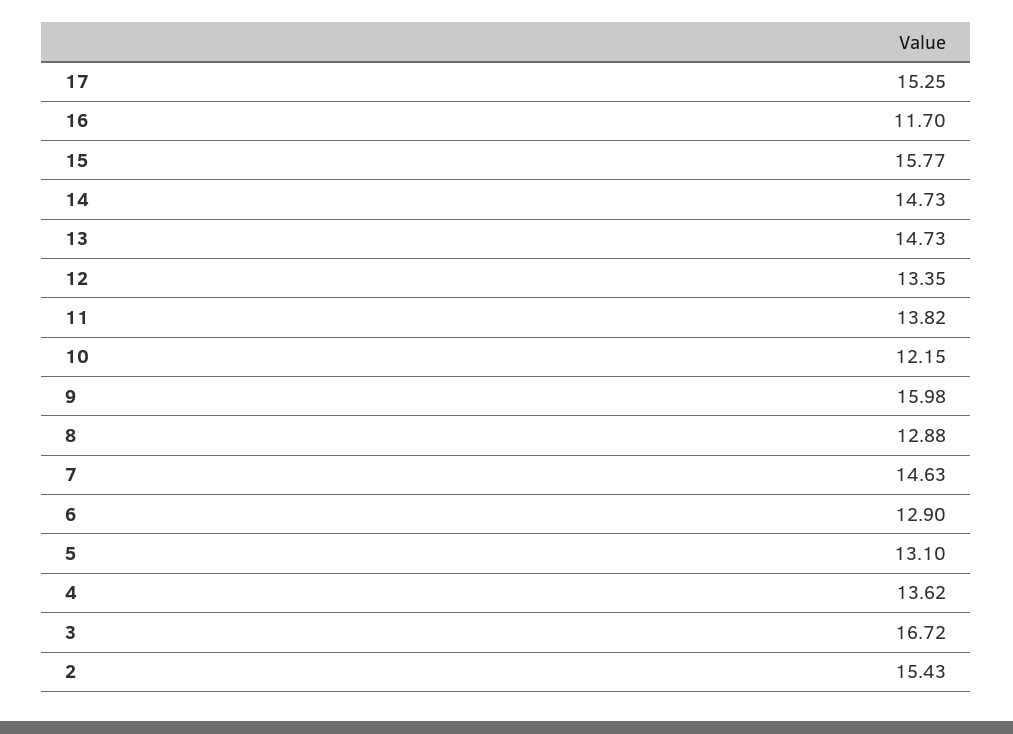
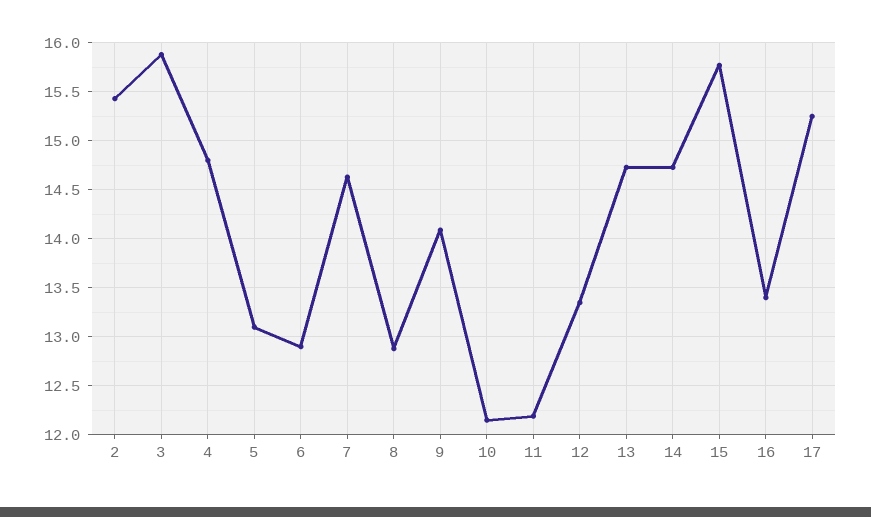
16: 11.7 -> 13.4
11: 13.82 -> 12.2
9: 15.98 -> 14.1
4: 13.62 -> 14.8
3: 16.72 -> 15.9

